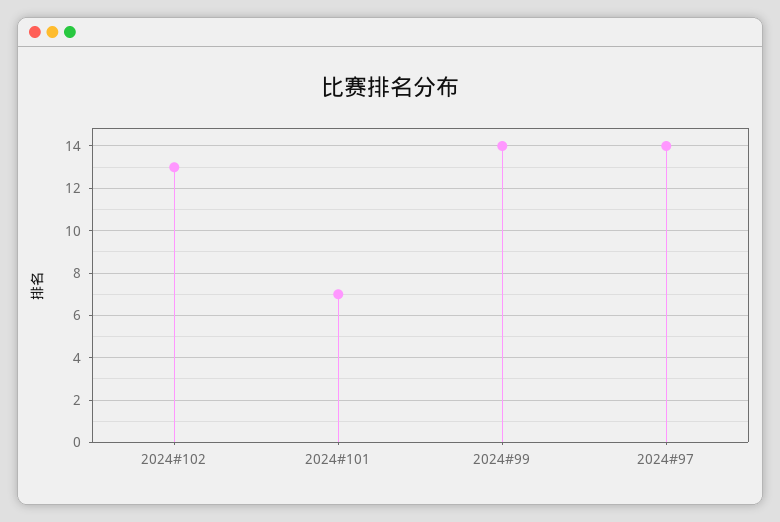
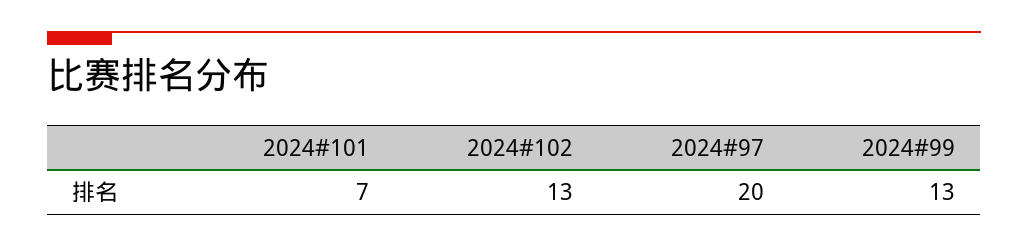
2024#99: 14 -> 13
2024#97: 14 -> 20

